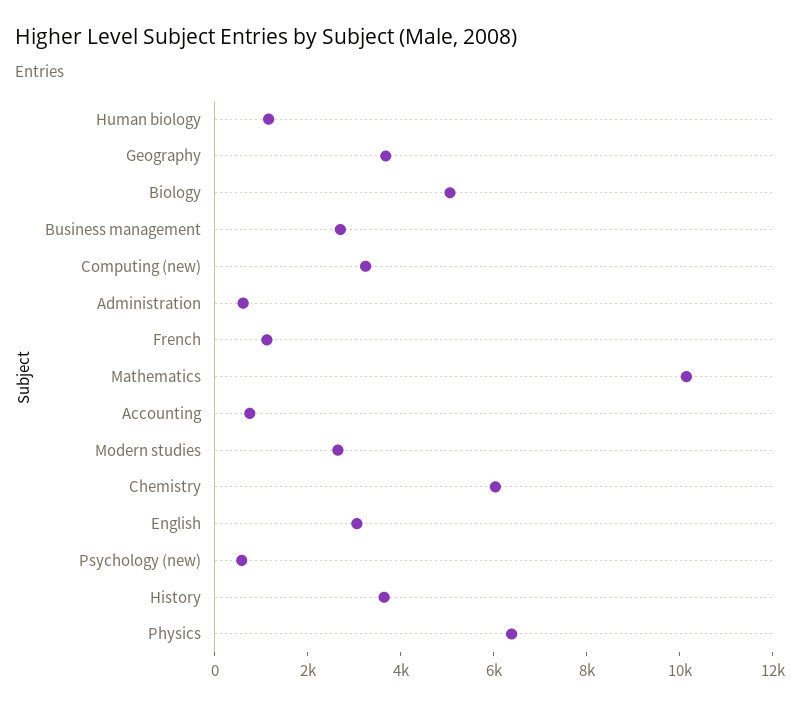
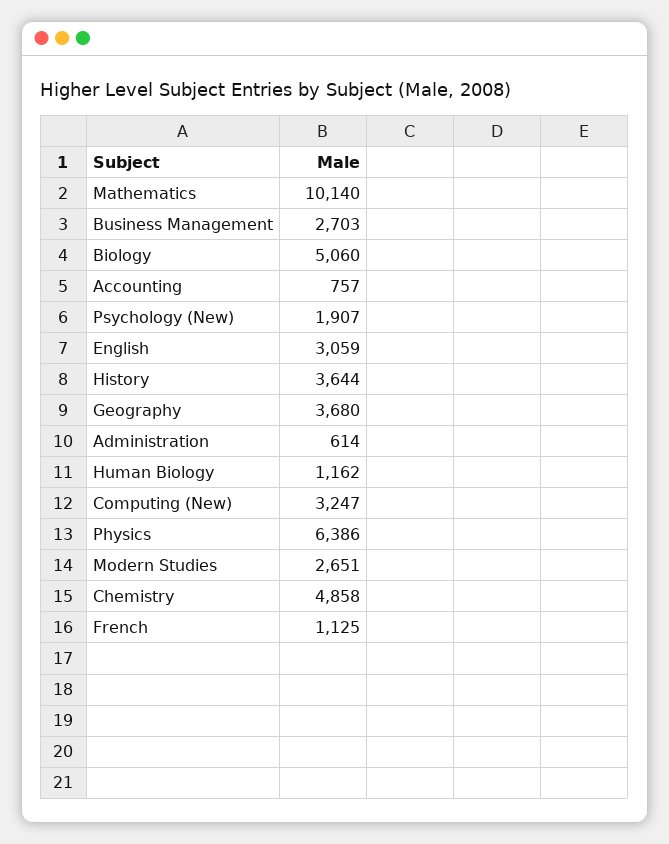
Chemistry: 6000 -> 4858
Psychology (new): 500 -> 1907

